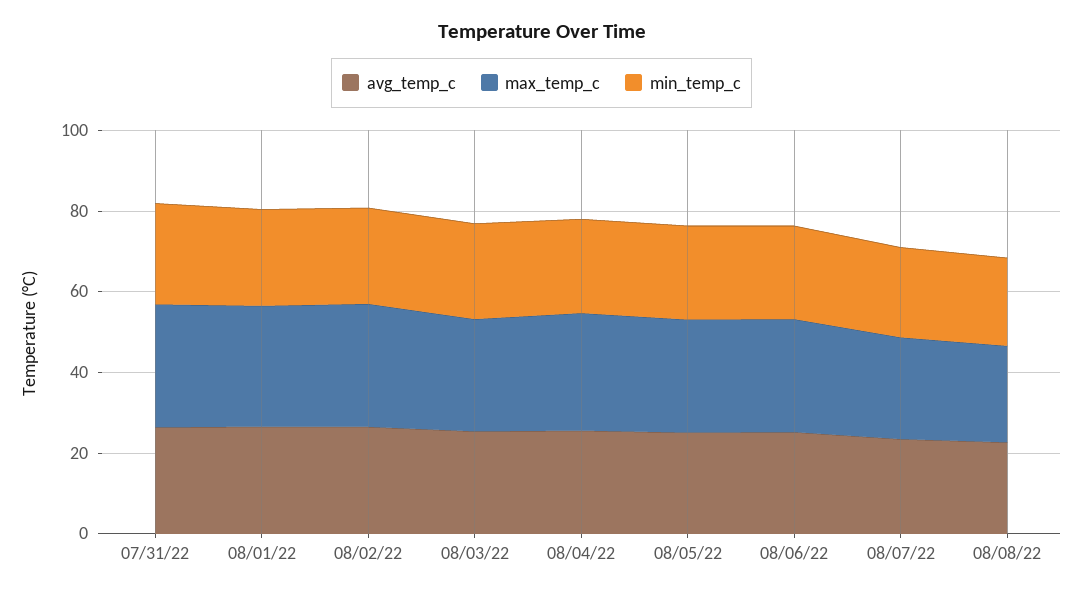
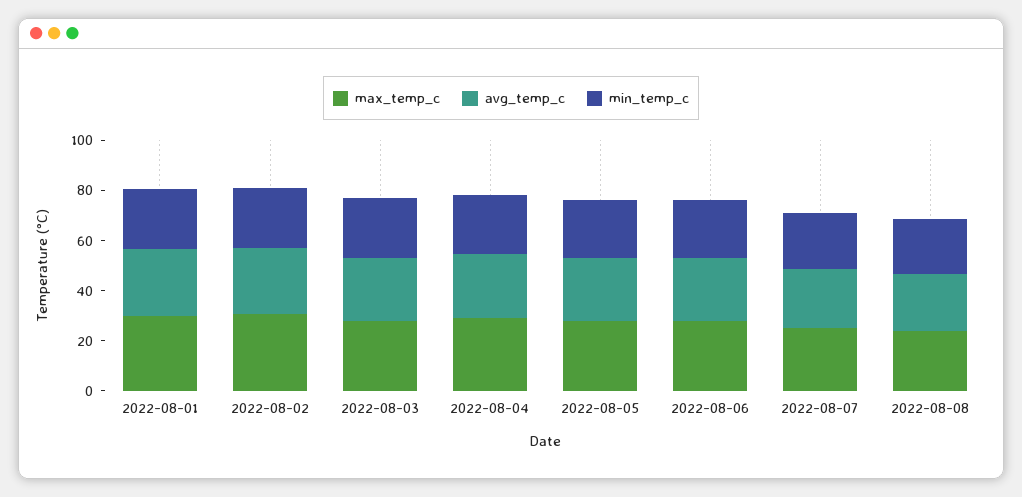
avg_temp_c, 07/31/22: 25 -> none
max_temp_c, 07/31/22: 30 -> none
min_temp_c, 07/31/22: 25 -> none

